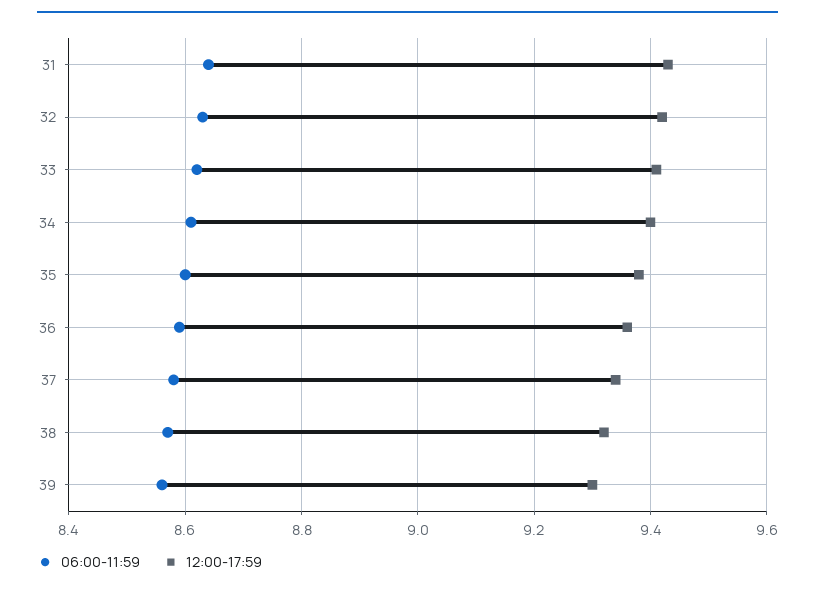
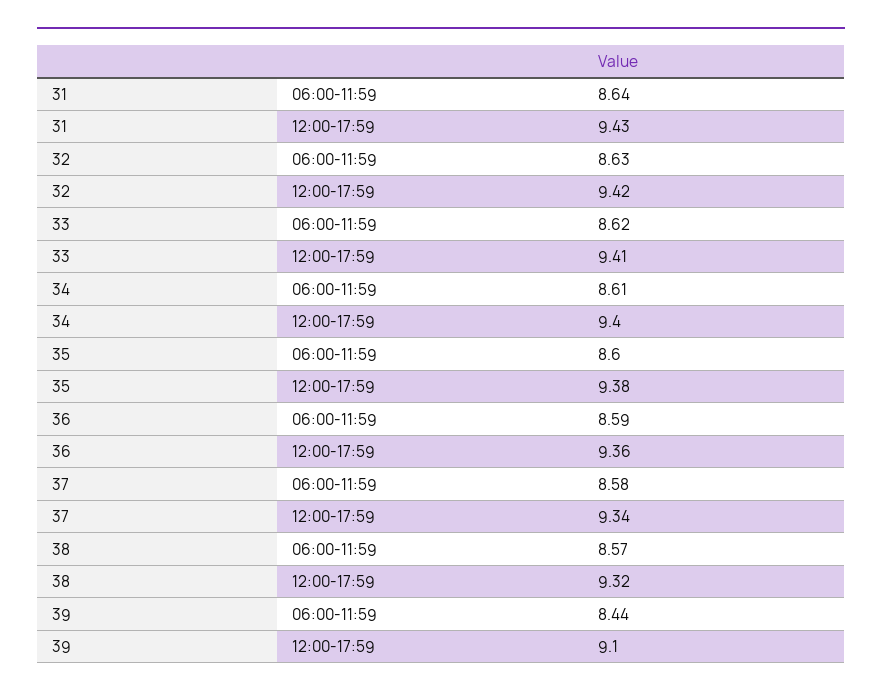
06:00-11:59, 39: 8.55 -> 8.44
12:00-17:59, 39: 9.3 -> 9.1

